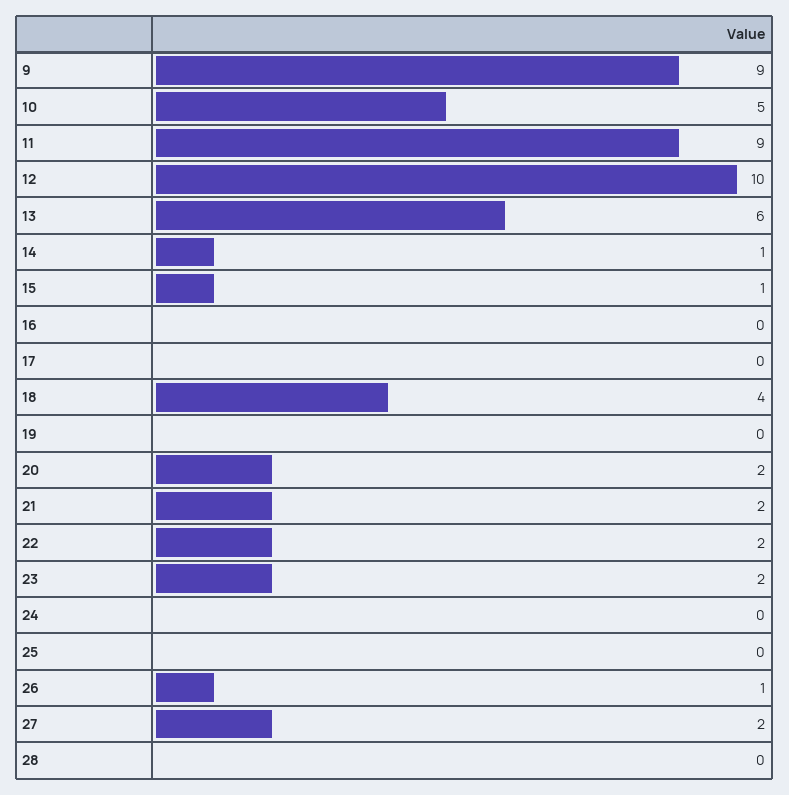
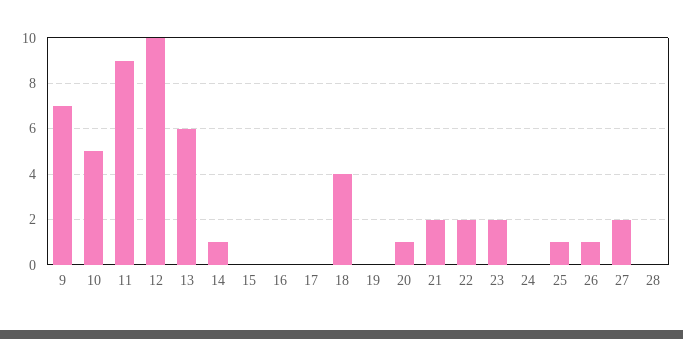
9: 9 -> 7
15: 1 -> 0
20: 2 -> 1
25: 0 -> 1

